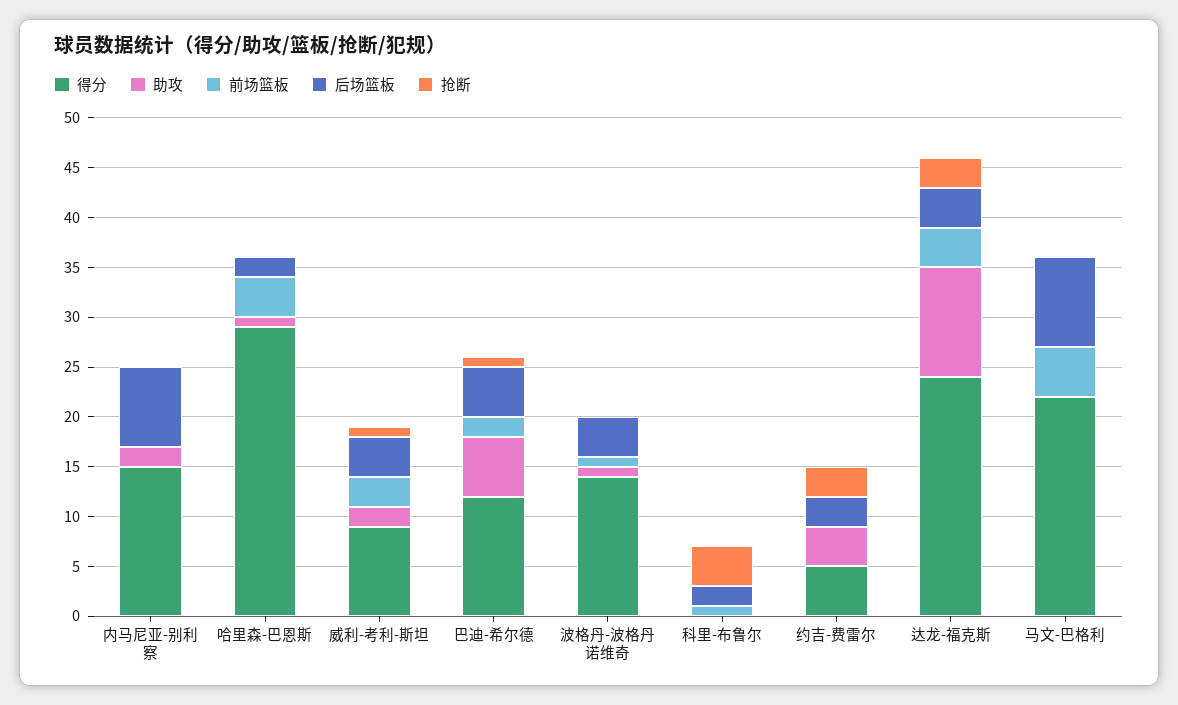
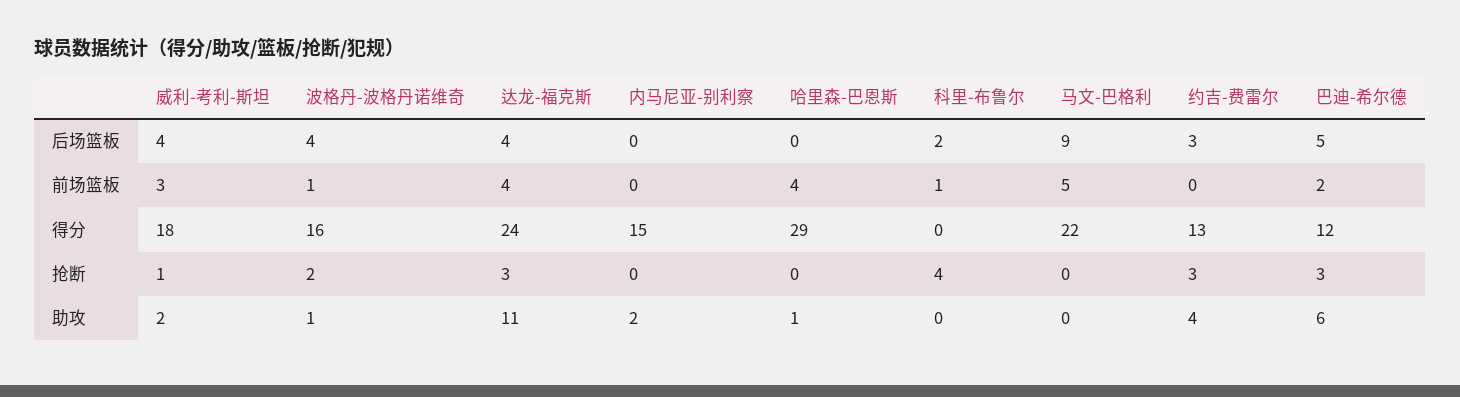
后场篮板, 内马尼亚-别利察: 8 -> 0
后场篮板, 哈里森-巴恩斯: 2 -> 0
得分, 威利-考利-斯坦: 9 -> 18
抢断, 巴迪-希尔德: 1 -> 3
得分, 波格丹-波格丹诺维奇: 14 -> 16
抢断, 波格丹-波格丹诺维奇: 0 -> 2
得分, 约吉-费雷尔: 5 -> 13

